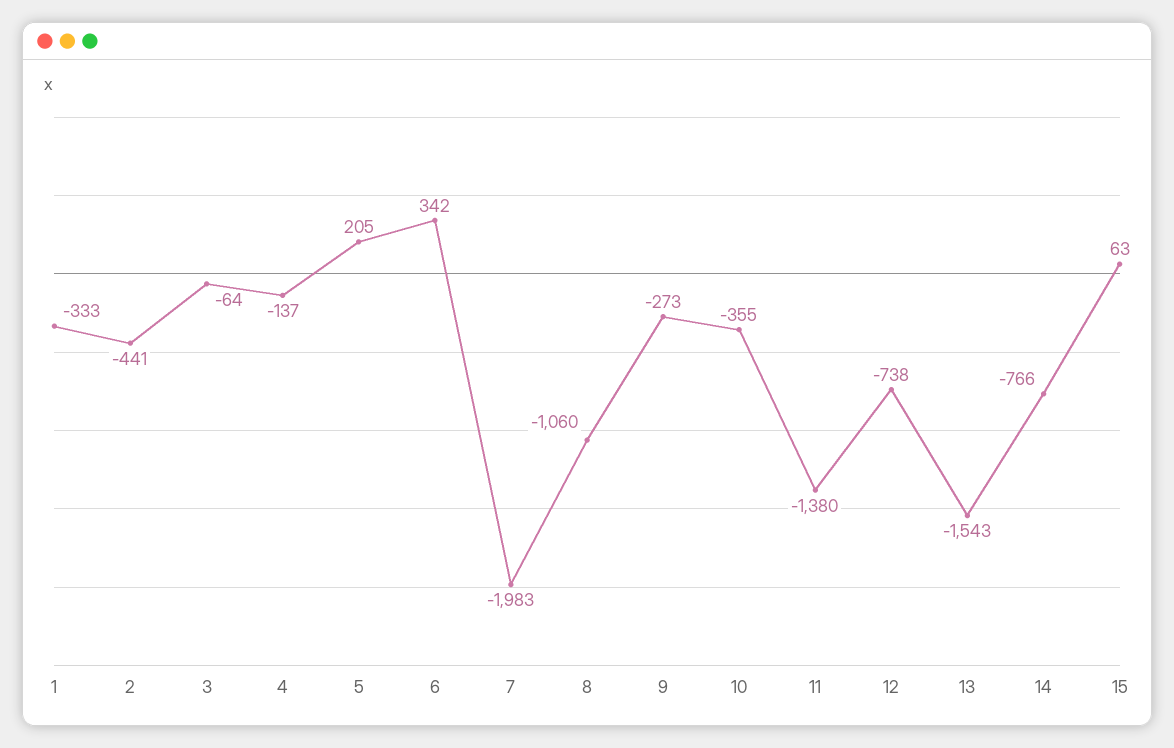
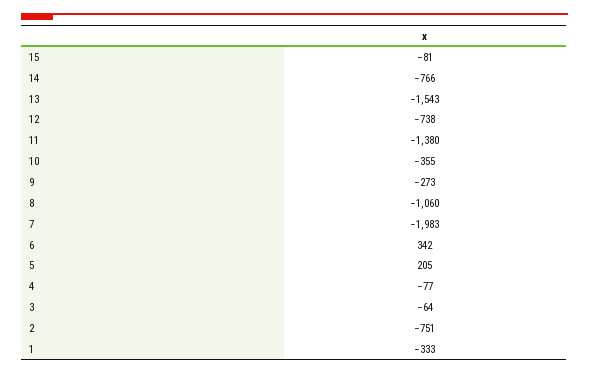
2: -441 -> -751
4: -137 -> -77
15: 63 -> -81

